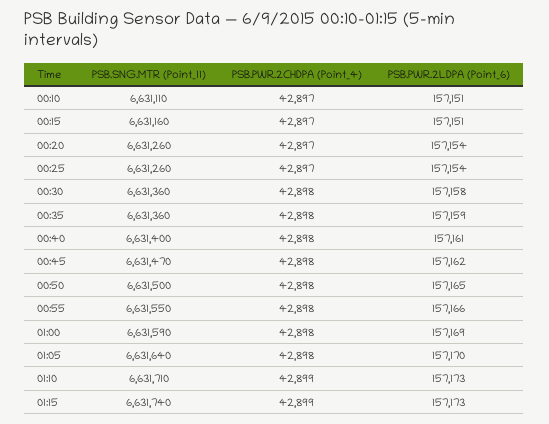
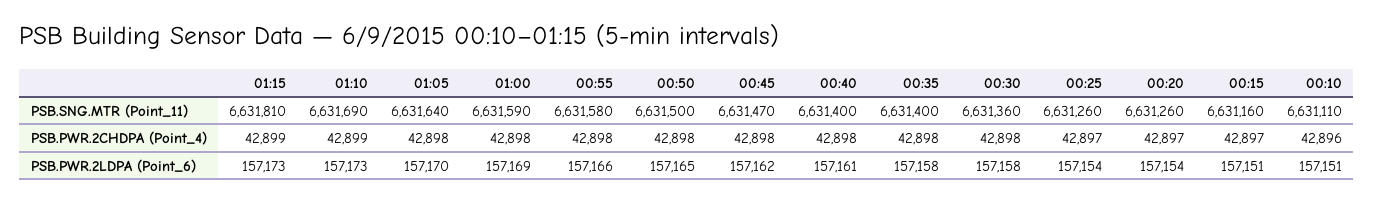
PSB.PWR.2CHDPA (Point_4), 00:10: 42897 -> 42896
PSB.SNG.MTR (Point_11), 00:35: 6631360 -> 6631400
PSB.PWR.2LDPA (Point_6), 00:35: 157159 -> 157158
PSB.SNG.MTR (Point_11), 00:55: 6631550 -> 6631580
PSB.SNG.MTR (Point_11), 01:10: 6631710 -> 6631690
PSB.SNG.MTR (Point_11), 01:15: 6631740 -> 6631810

